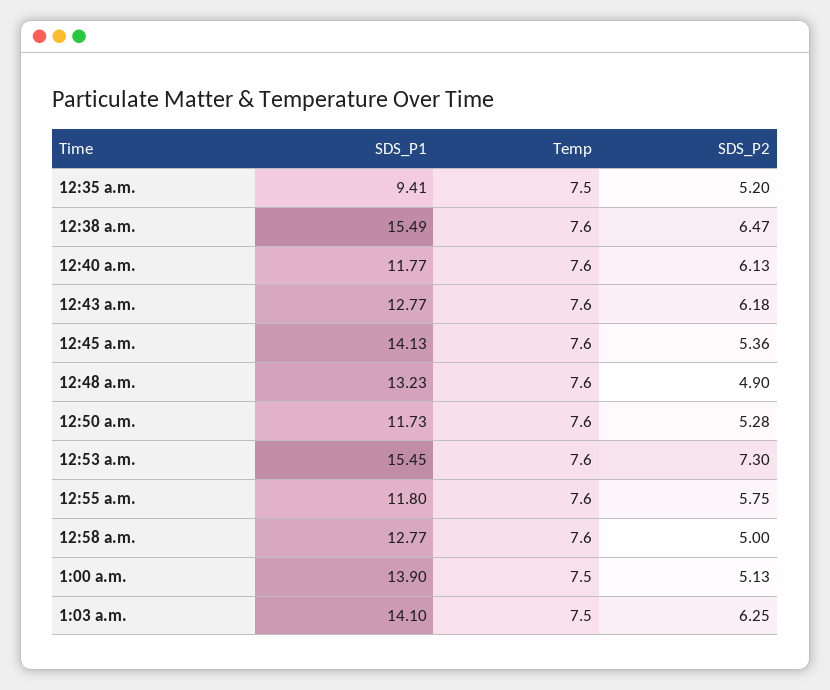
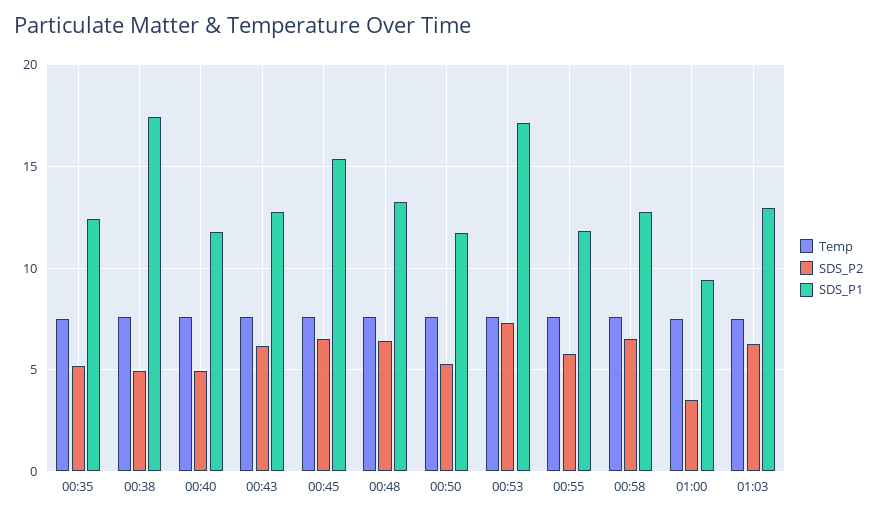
SDS_P1, 12:35 a.m.: 9.41 -> 12.5
SDS_P1, 12:38 a.m.: 15.49 -> 17.5
SDS_P2, 12:38 a.m.: 6.47 -> 5
SDS_P2, 12:40 a.m.: 6.13 -> 5
SDS_P1, 12:45 a.m.: 14.13 -> 15.5
SDS_P2, 12:45 a.m.: 5.36 -> 6.5
SDS_P2, 12:48 a.m.: 4.9 -> 6.5
SDS_P1, 12:53 a.m.: 15.45 -> 17
SDS_P2, 12:58 a.m.: 5 -> 6.5
SDS_P1, 1:00 a.m.: 13.9 -> 9.5
SDS_P2, 1:00 a.m.: 5.13 -> 3.5
SDS_P1, 1:03 a.m.: 14.1 -> 13

